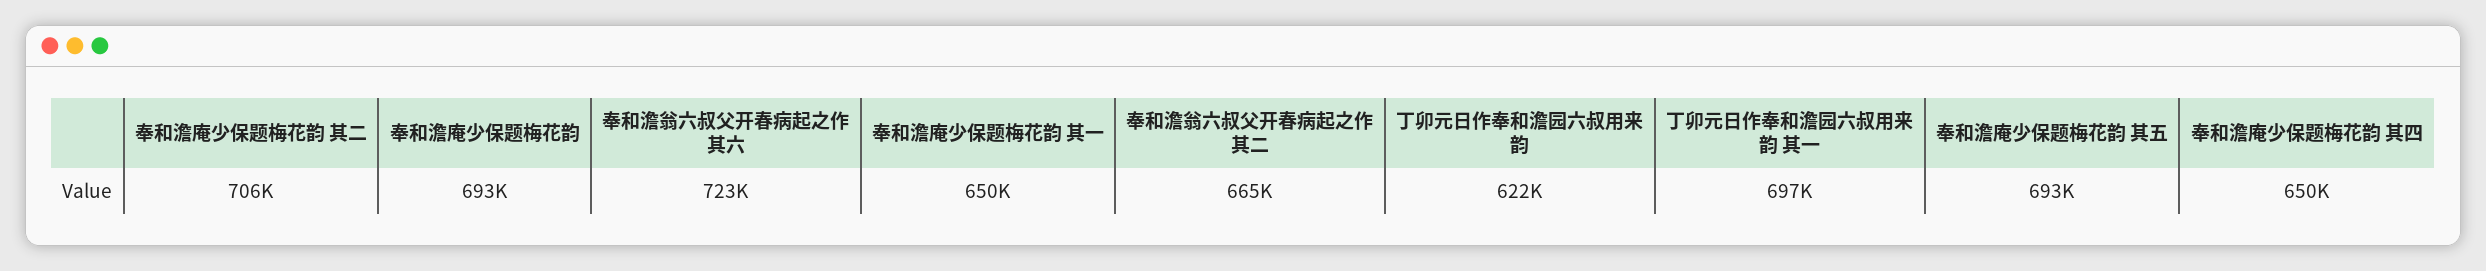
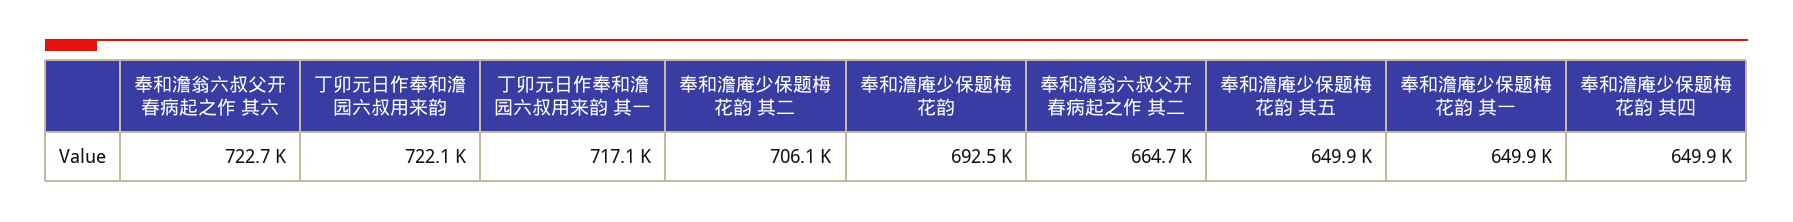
丁卯元日作奉和澹园六叔用来韵: 622000 -> 722100
丁卯元日作奉和澹园六叔用来韵 其一: 697000 -> 717100
奉和澹庵少保题梅花韵 其五: 693000 -> 649900

